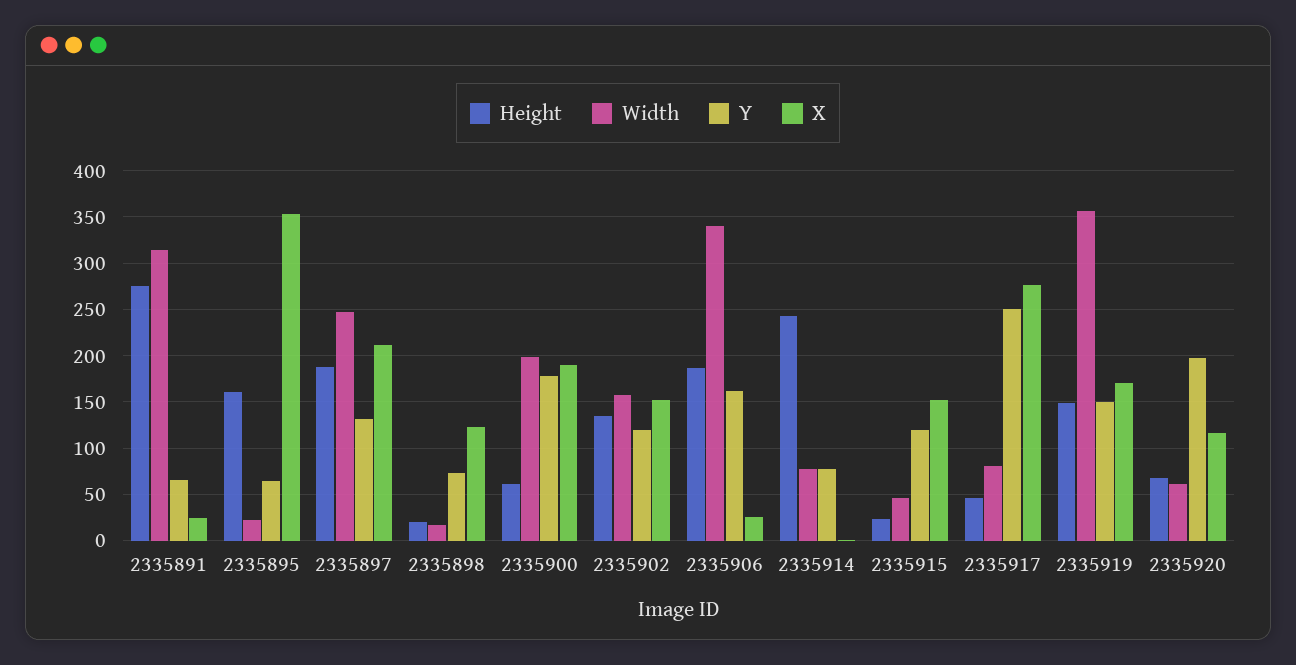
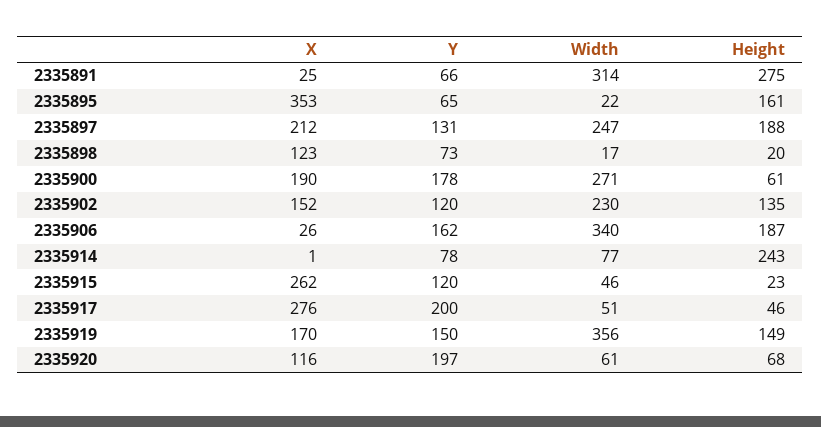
Width, 2335900: 200 -> 271
Width, 2335902: 160 -> 230
X, 2335915: 150 -> 262
Width, 2335917: 80 -> 51
Y, 2335917: 250 -> 200

